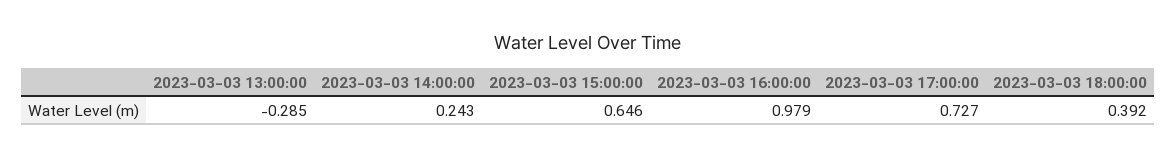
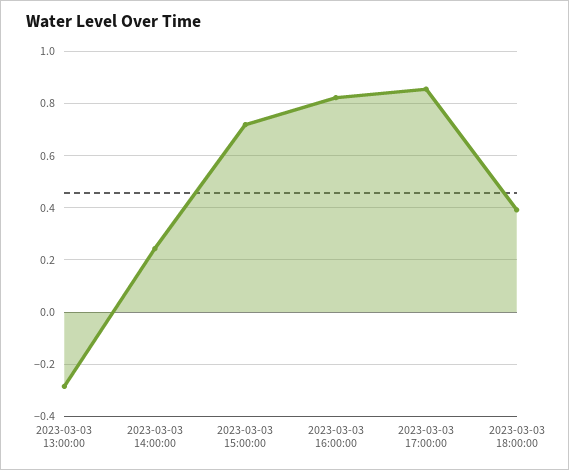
2023-03-03 15:00:00: 0.646 -> 0.725
2023-03-03 16:00:00: 0.979 -> 0.825
2023-03-03 17:00:00: 0.727 -> 0.85

